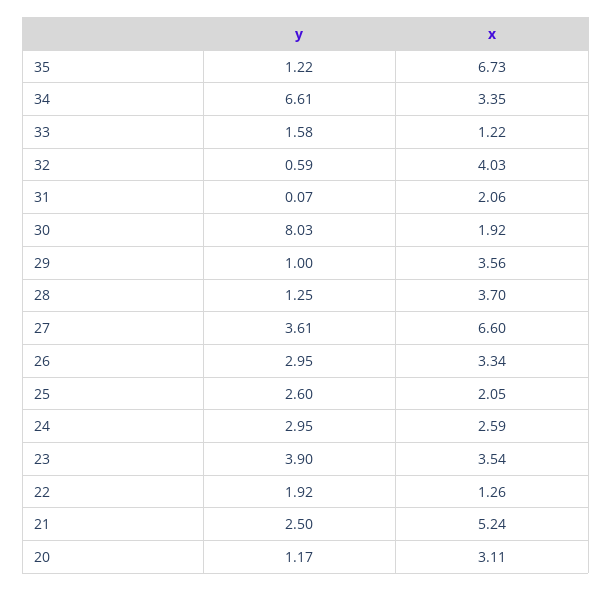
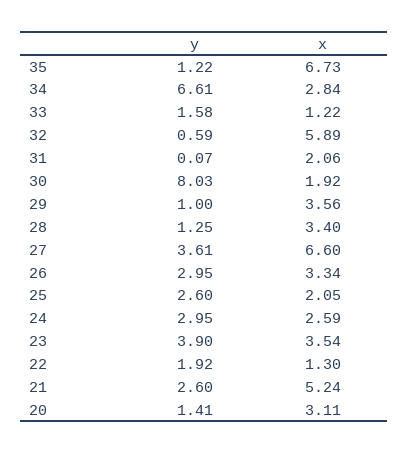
x, 34: 3.35 -> 2.84
x, 32: 4.03 -> 5.89
x, 28: 3.7 -> 3.4
x, 22: 1.26 -> 1.3
y, 21: 2.5 -> 2.6
y, 20: 1.17 -> 1.41

